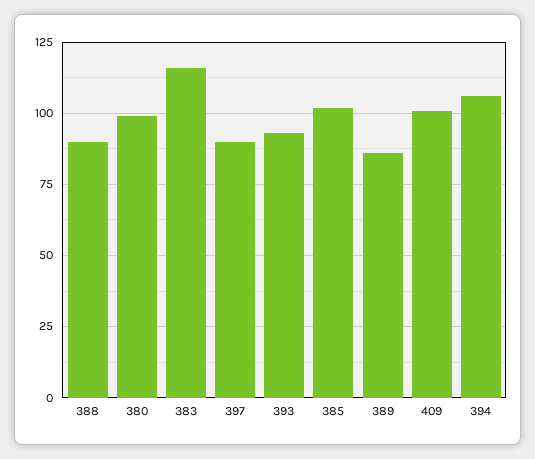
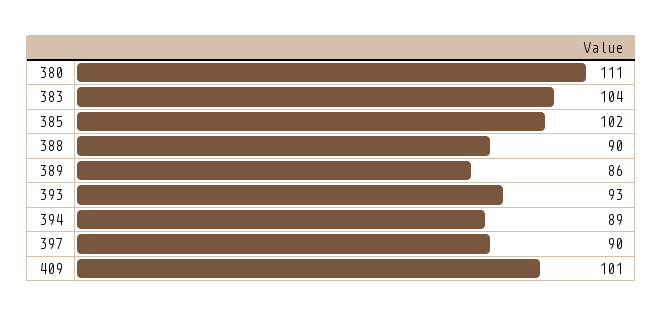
380: 100 -> 111
383: 115 -> 104
394: 105 -> 89

